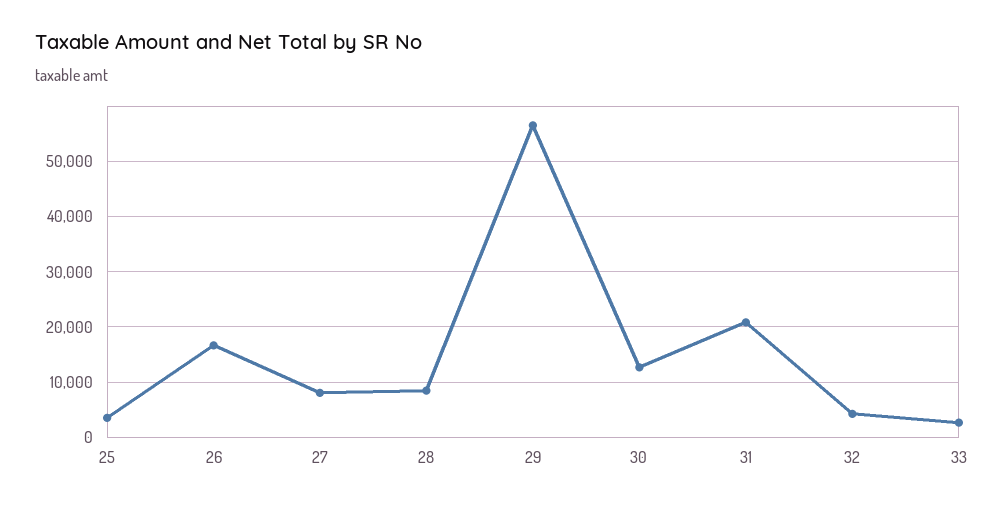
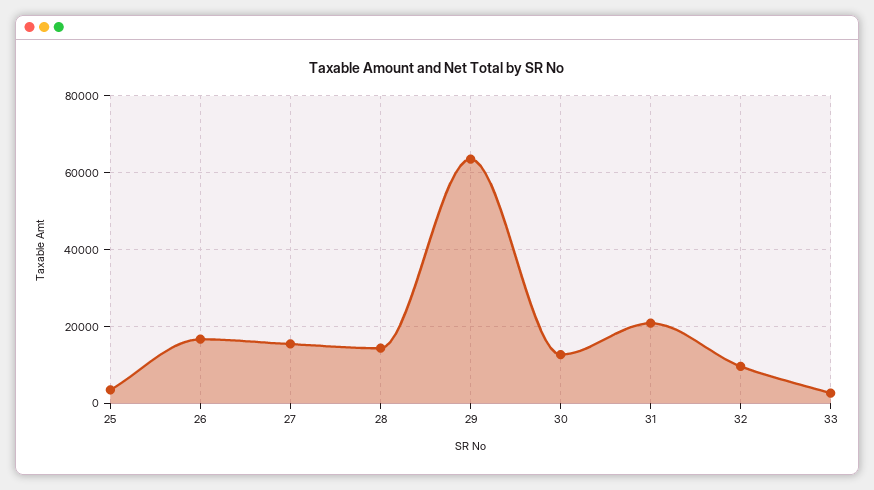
27: 8000 -> 16000
28: 8000 -> 14000
29: 56000 -> 64000
32: 4000 -> 10000

